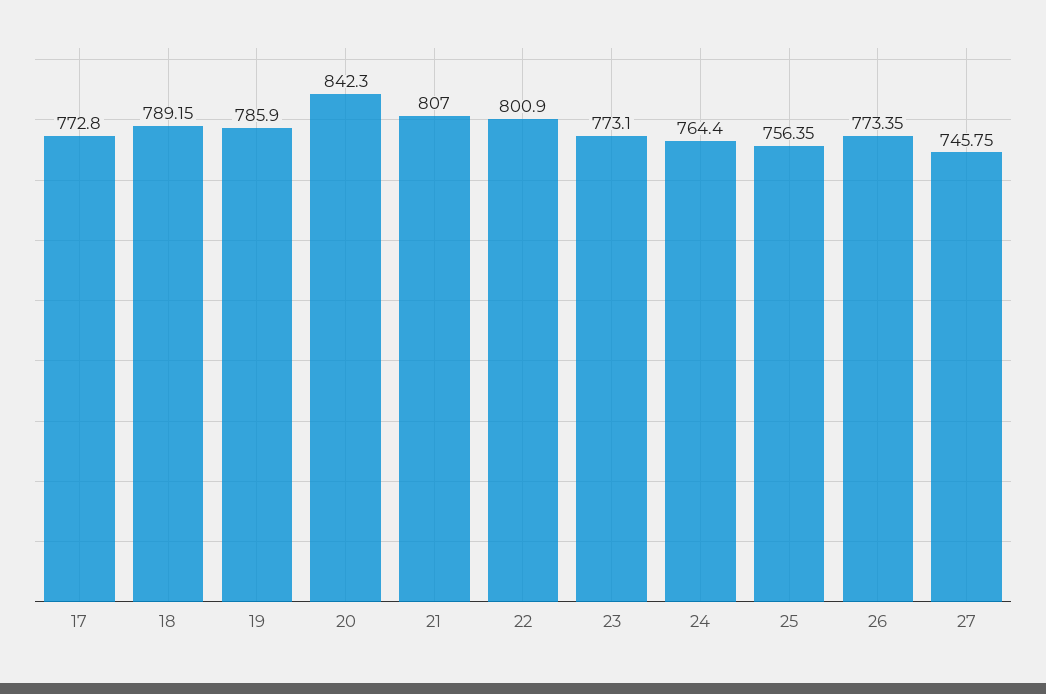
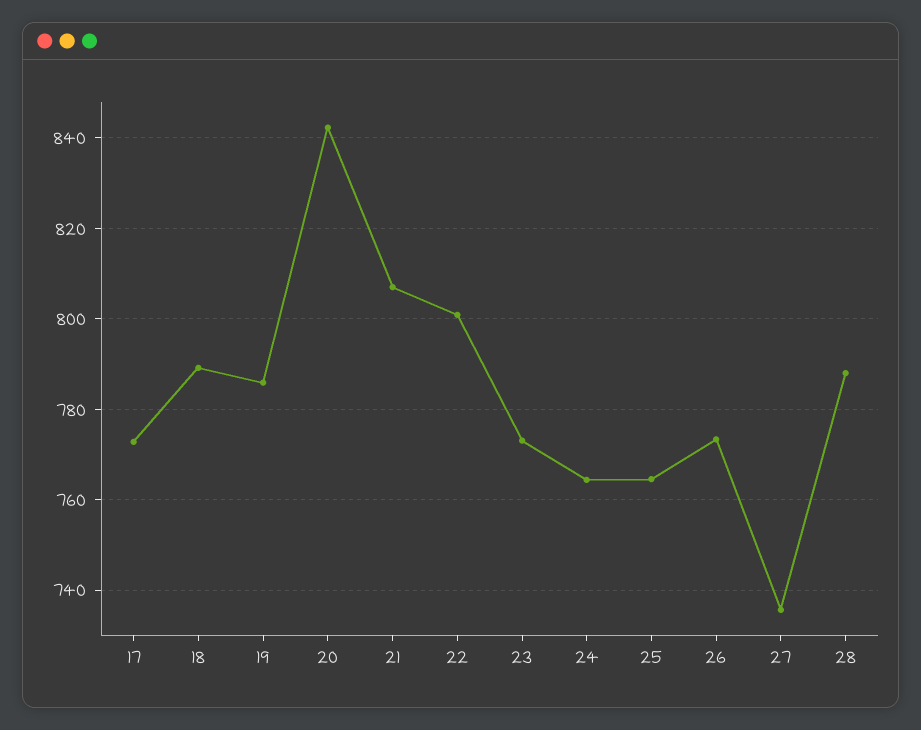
25: 756.35 -> 764
27: 745.75 -> 736
28: none -> 788

